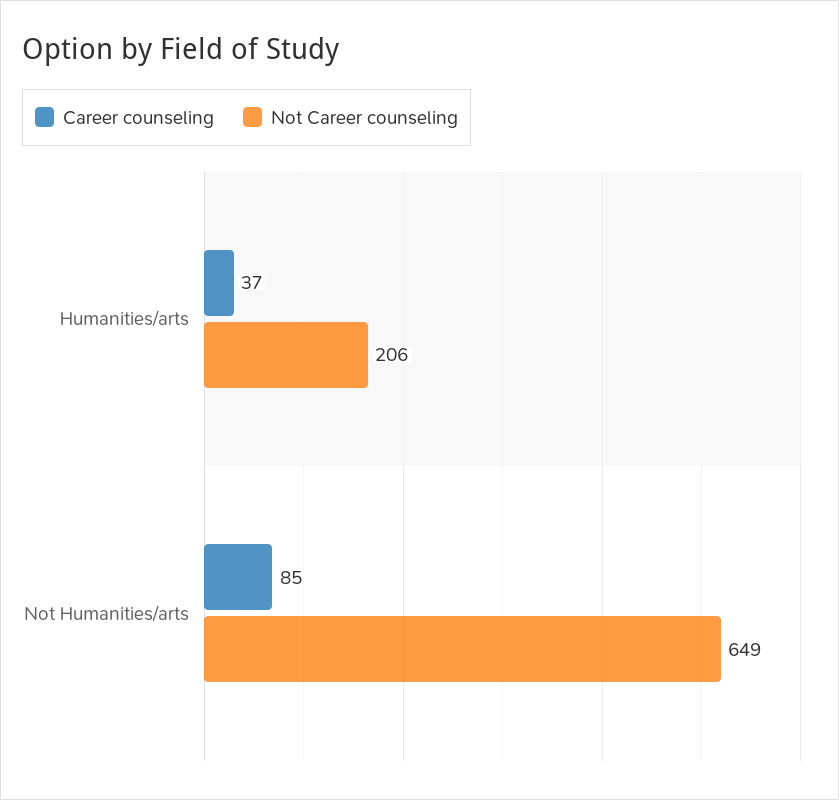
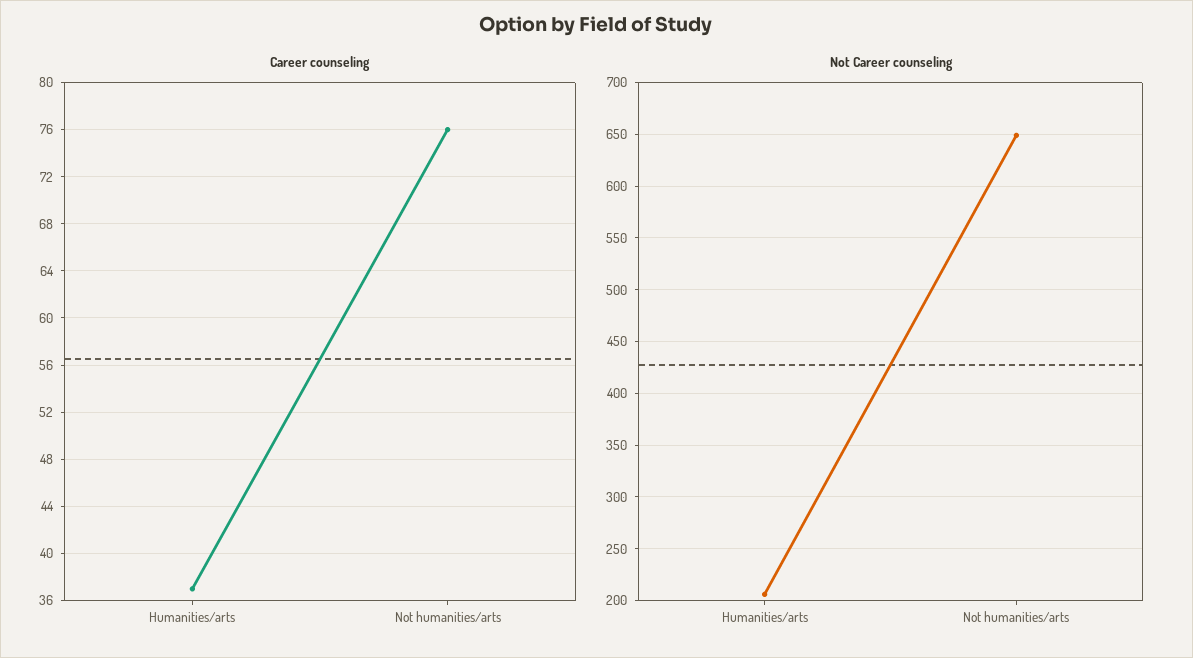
Career counseling, Not Humanities/arts: 85 -> 76

